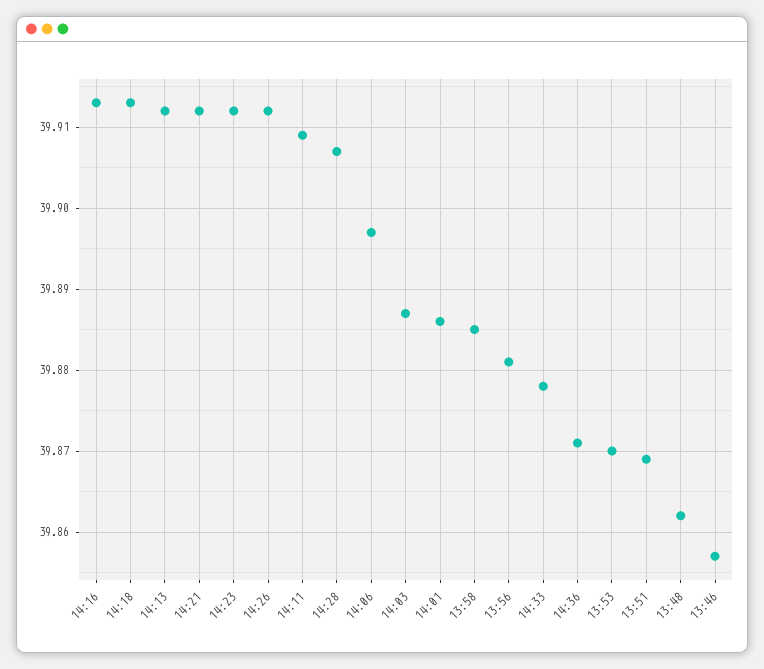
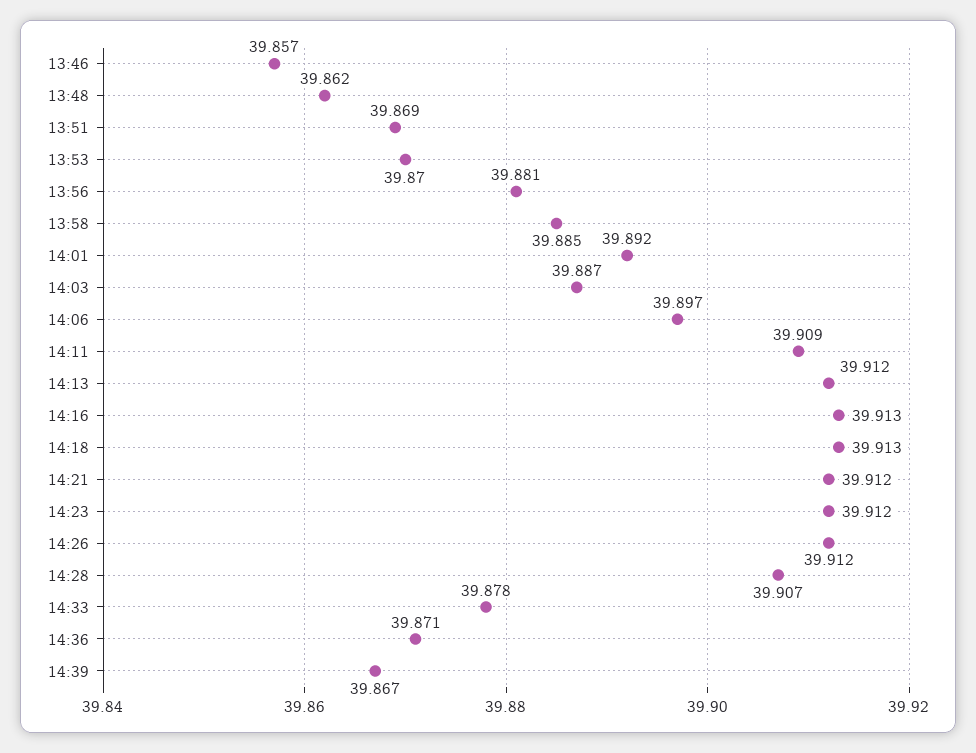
14:01: 39.886 -> 39.892
14:39: none -> 39.867

